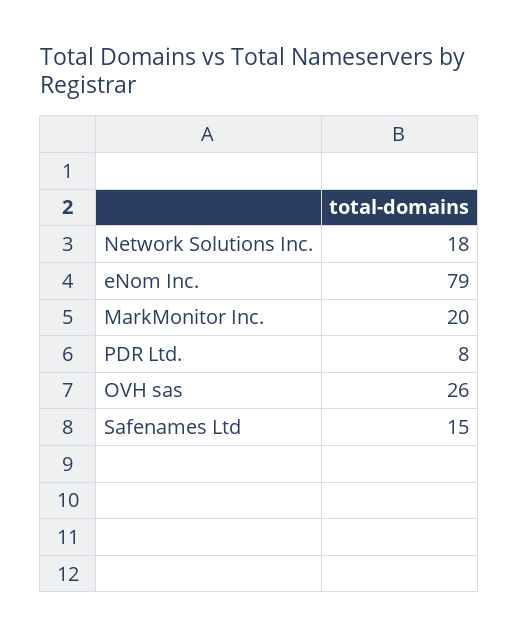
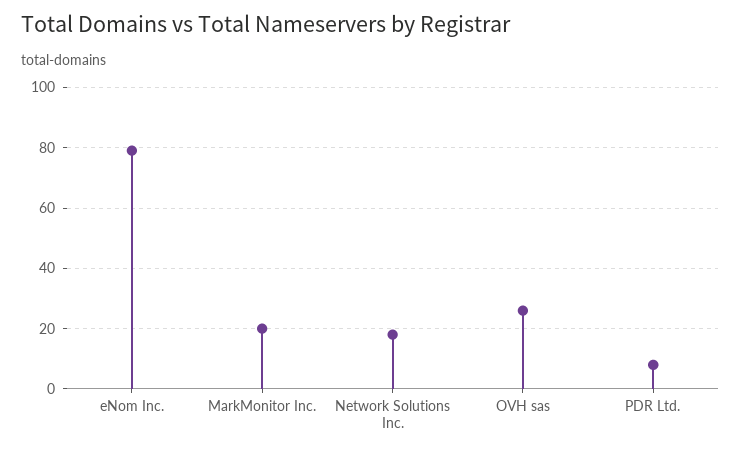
Safenames Ltd: 15 -> none

